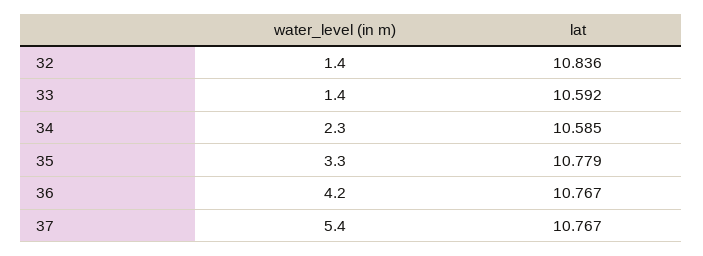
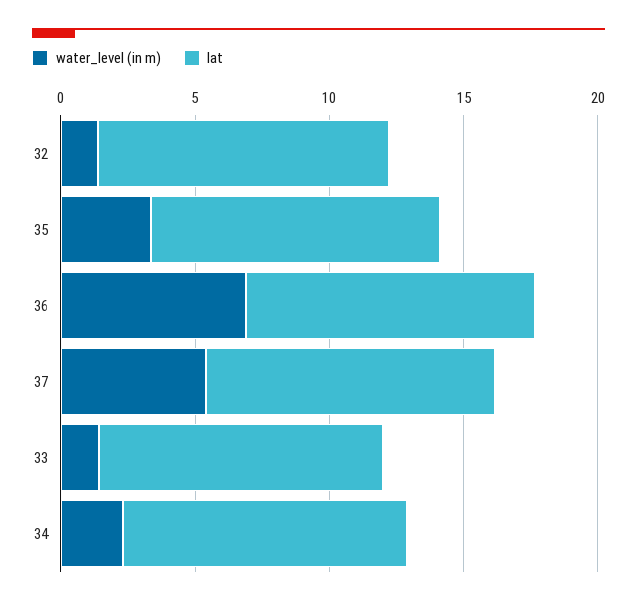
water_level (in m), 36: 4.2 -> 7

